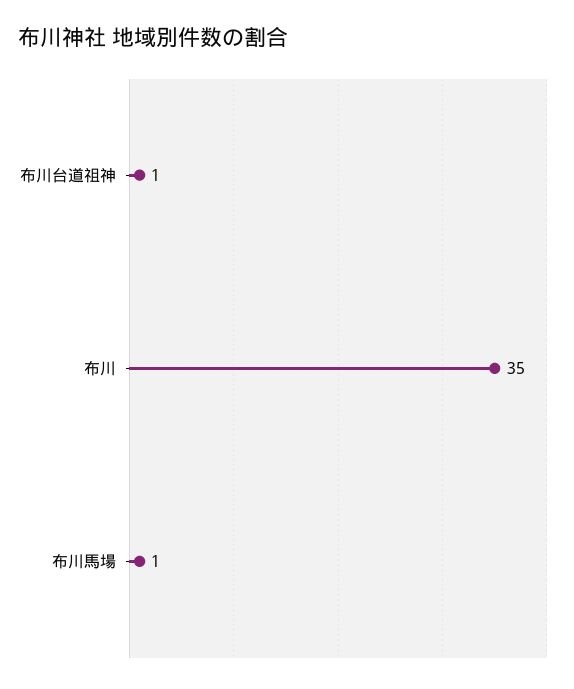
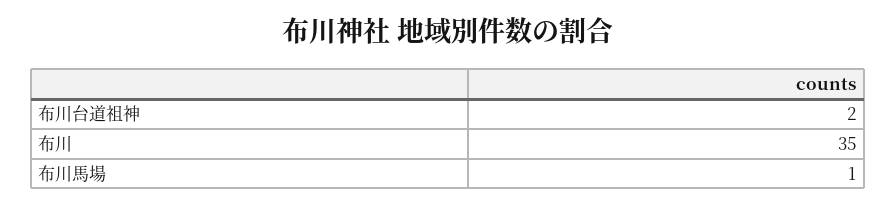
布川台道祖神: 1 -> 2

